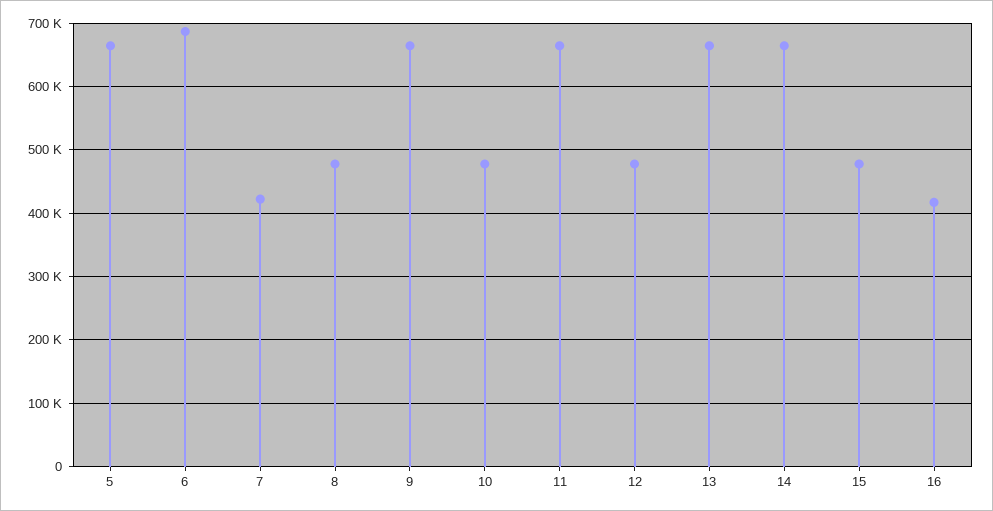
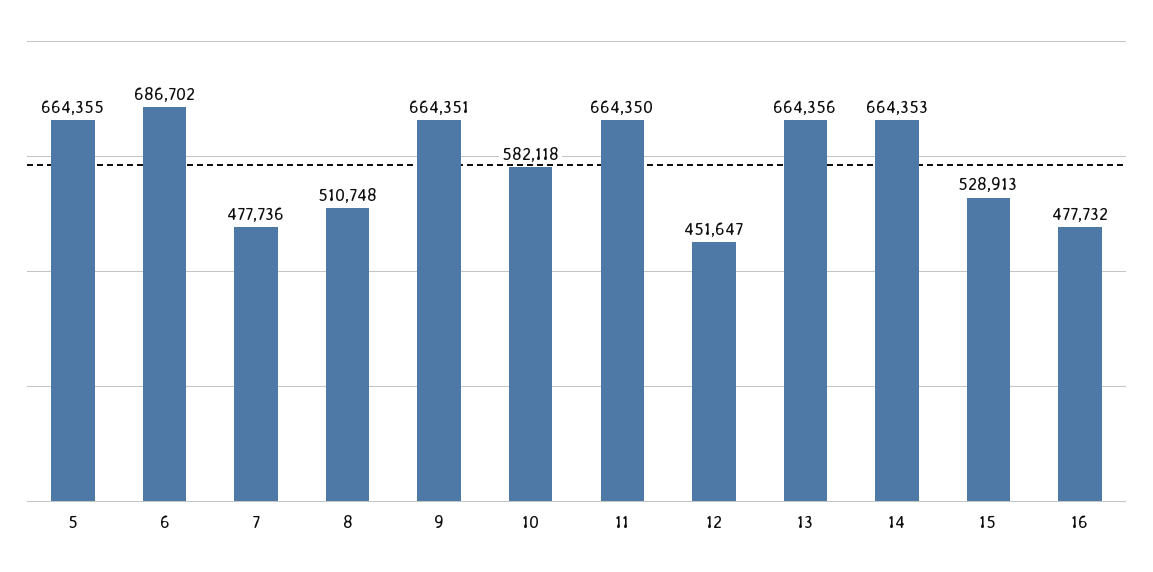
7: 420000 -> 477736
8: 480000 -> 510748
10: 480000 -> 582118
12: 480000 -> 451647
15: 480000 -> 528913
16: 420000 -> 477732

